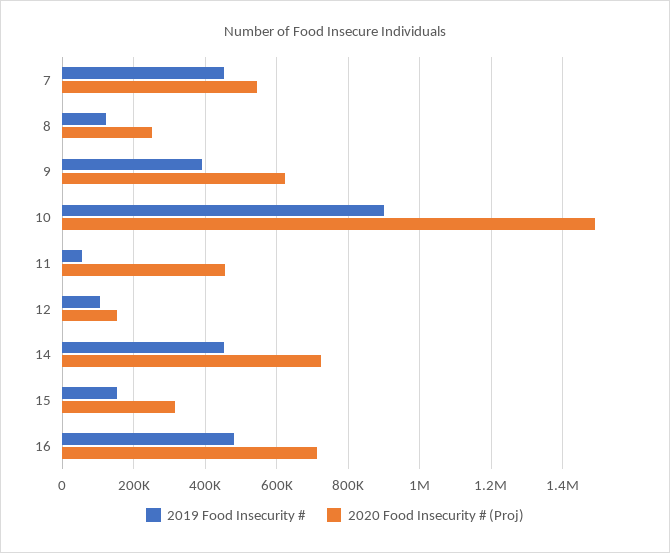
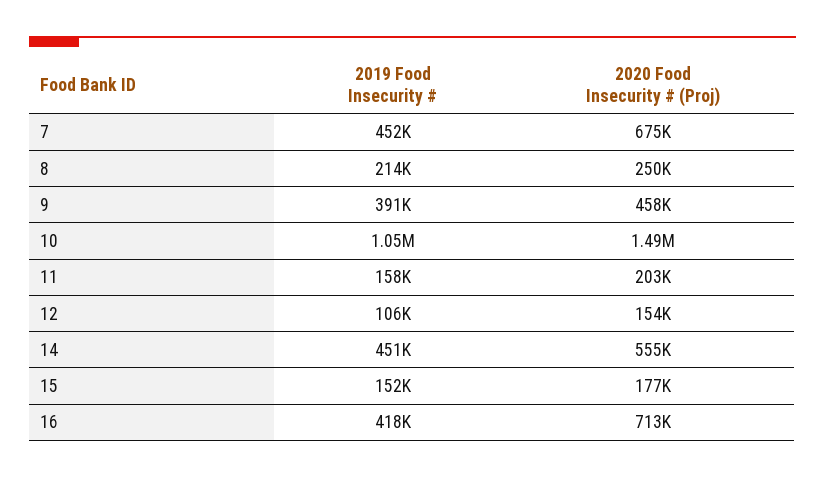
2020 Food Insecurity # (Proj), 7: 540000 -> 675000
2019 Food Insecurity #, 8: 120000 -> 214000
2020 Food Insecurity # (Proj), 9: 620000 -> 458000
2019 Food Insecurity #, 10: 900000 -> 1050000
2019 Food Insecurity #, 11: 60000 -> 158000
2020 Food Insecurity # (Proj), 11: 460000 -> 203000
2020 Food Insecurity # (Proj), 14: 720000 -> 555000
2020 Food Insecurity # (Proj), 15: 320000 -> 177000
2019 Food Insecurity #, 16: 480000 -> 418000

